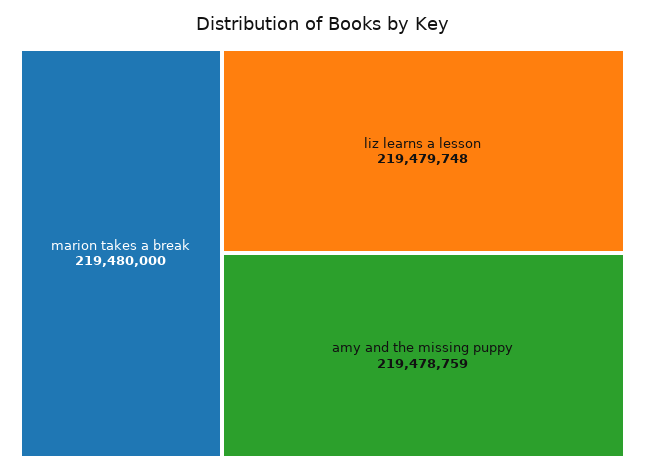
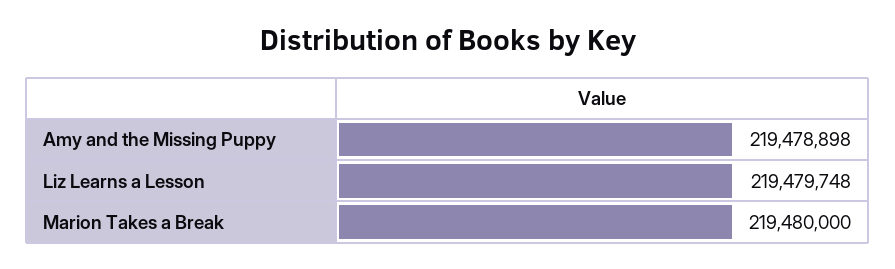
amy and the missing puppy: 219478759 -> 219478898

